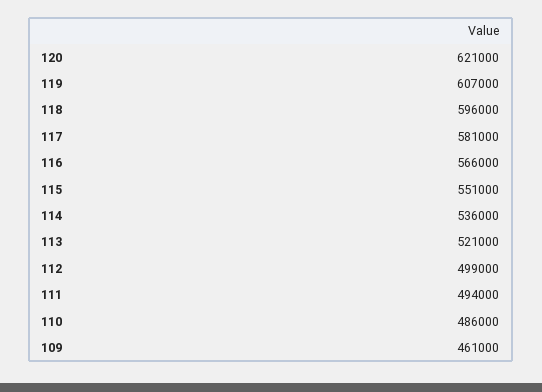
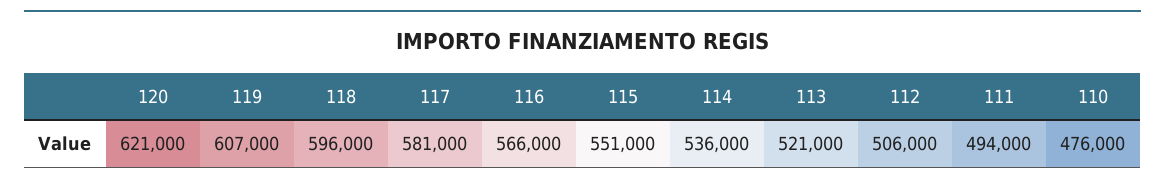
112: 499000 -> 506000
110: 486000 -> 476000
109: 461000 -> none

